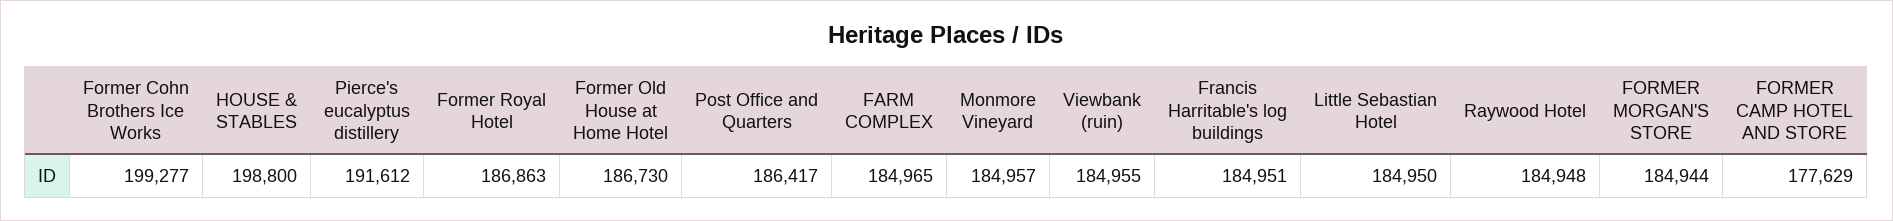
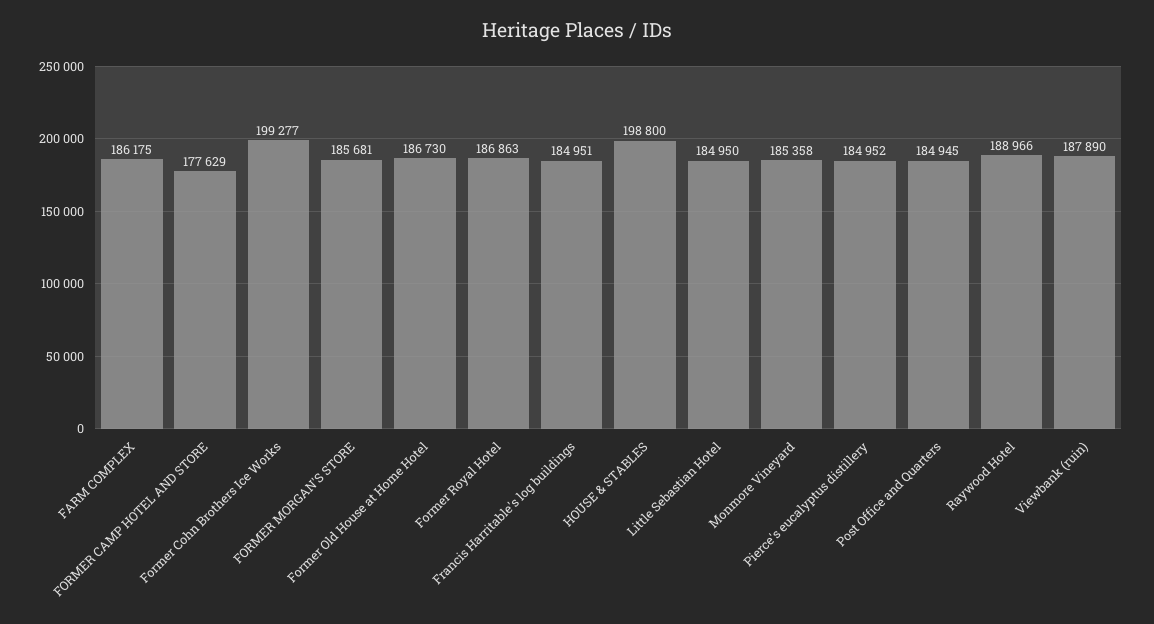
Pierce's eucalyptus distillery: 191612 -> 184952
Post Office and Quarters: 186417 -> 184945
FARM COMPLEX: 184965 -> 186175
Monmore Vineyard: 184957 -> 185358
Viewbank (ruin): 184955 -> 187890
Raywood Hotel: 184948 -> 188966
FORMER MORGAN'S STORE: 184944 -> 185681

